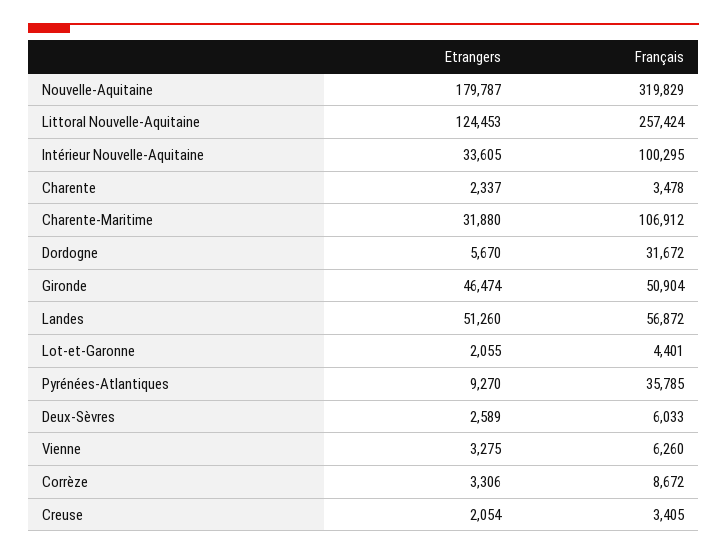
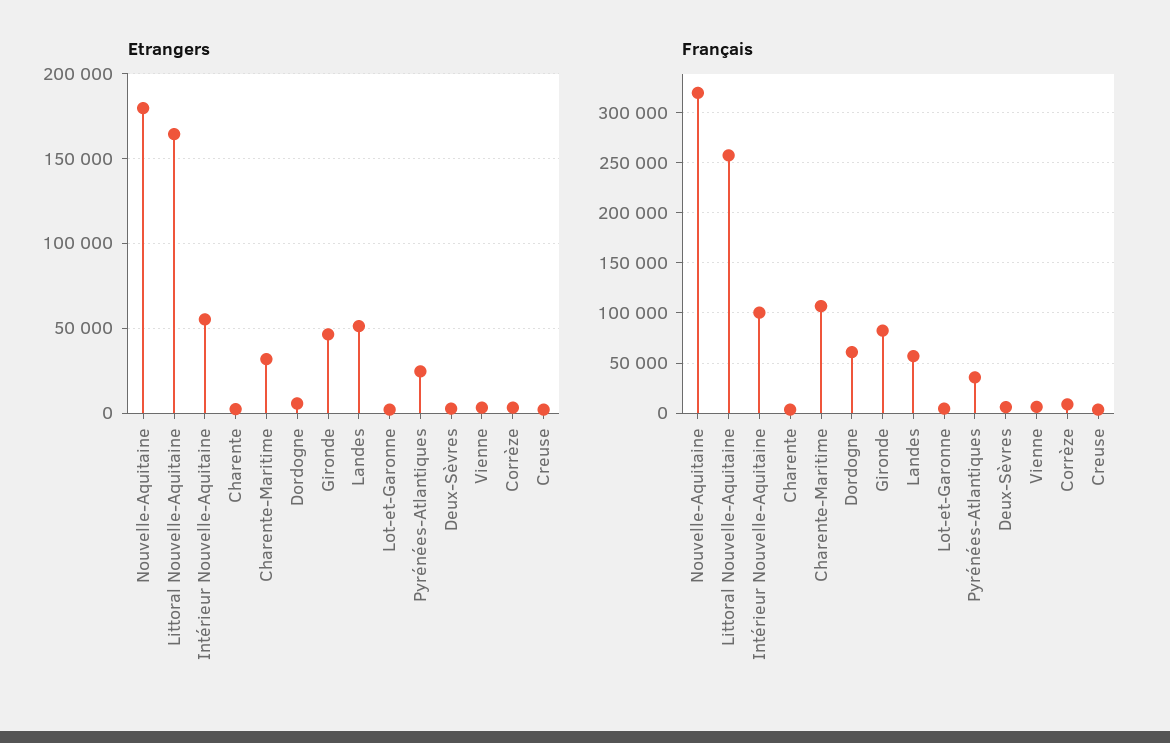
Etrangers, Littoral Nouvelle-Aquitaine: 124453 -> 165000
Etrangers, Intérieur Nouvelle-Aquitaine: 33605 -> 55000
Français, Dordogne: 31672 -> 60000
Français, Gironde: 50904 -> 80000
Etrangers, Pyrénées-Atlantiques: 9270 -> 25000

